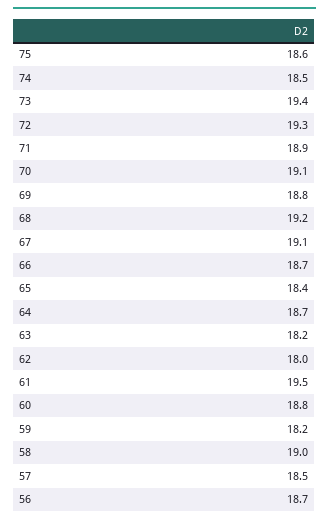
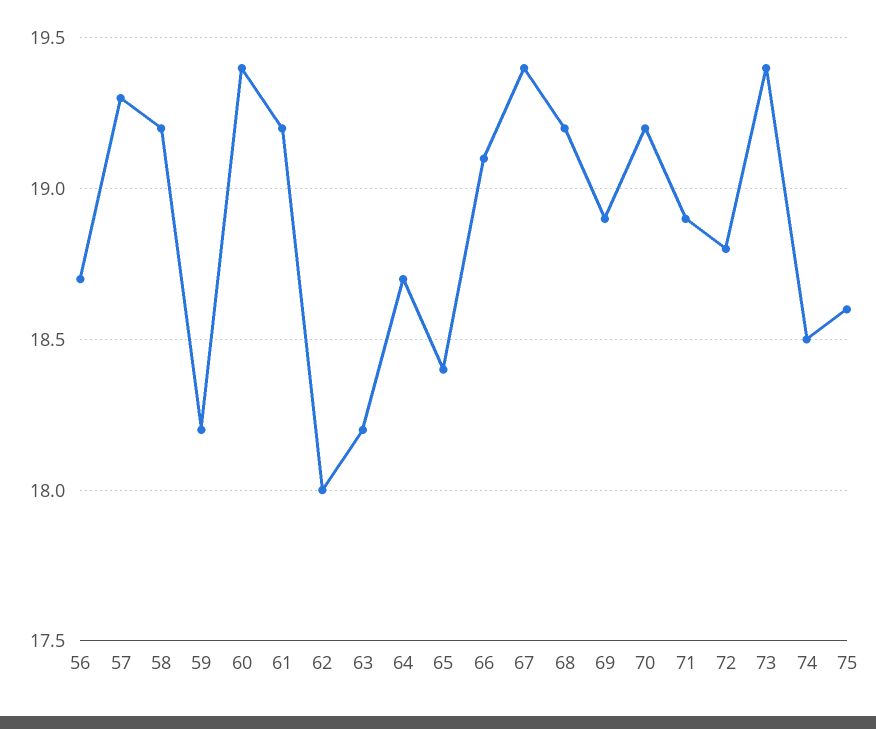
72: 19.3 -> 18.8
70: 19.1 -> 19.2
69: 18.8 -> 18.9
67: 19.1 -> 19.4
66: 18.7 -> 19.1
61: 19.5 -> 19.2
60: 18.8 -> 19.4
58: 19 -> 19.2
57: 18.5 -> 19.3

